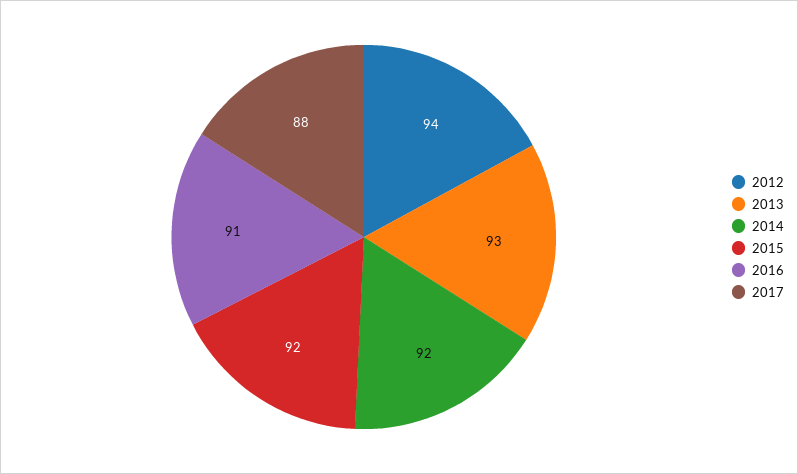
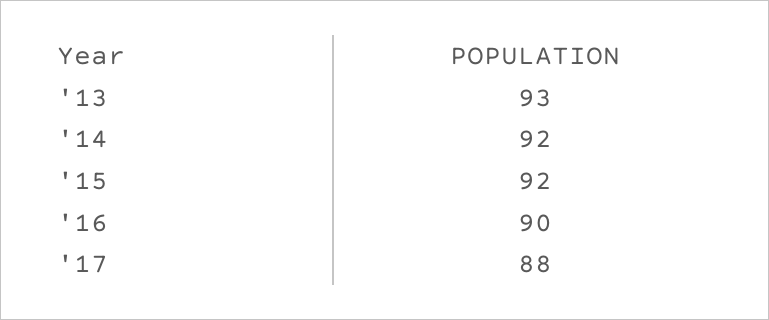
2012: 94 -> none
2016: 91 -> 90

